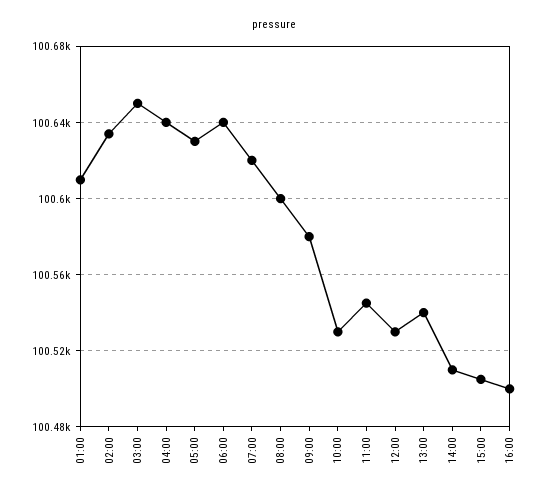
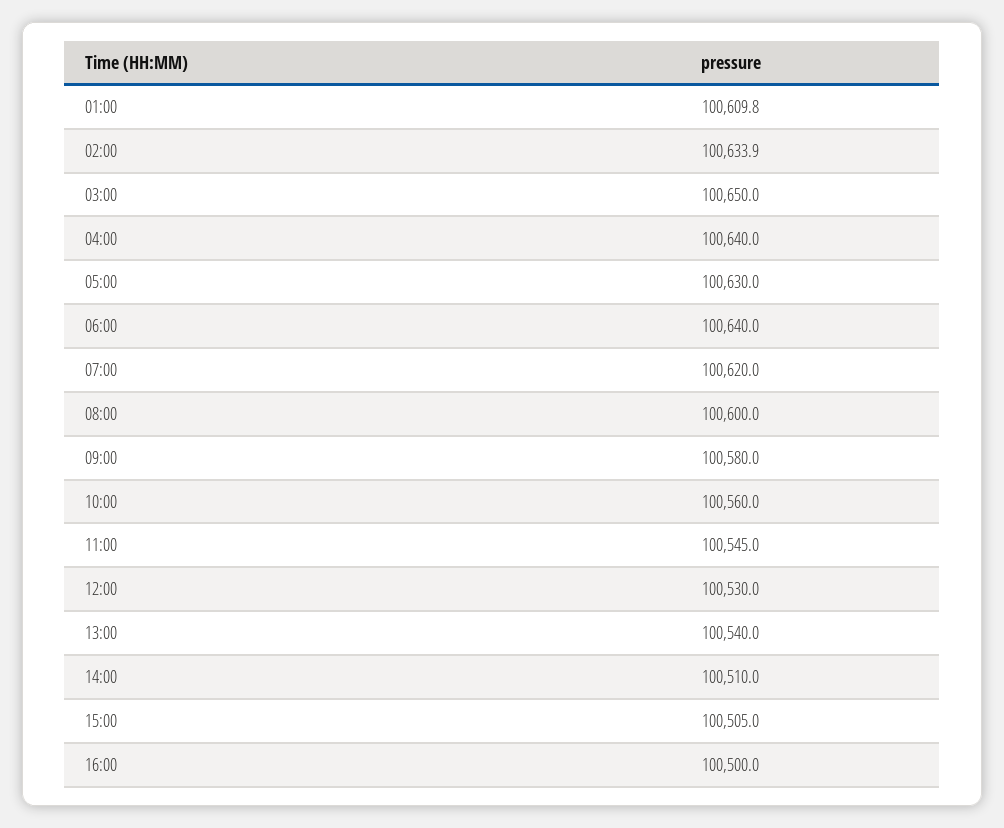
10:00: 100530 -> 100560

